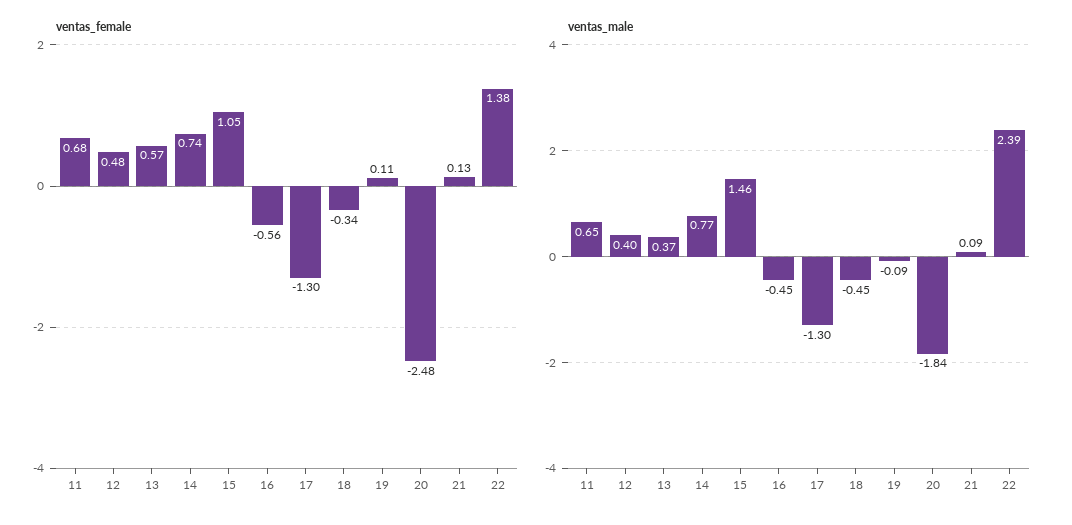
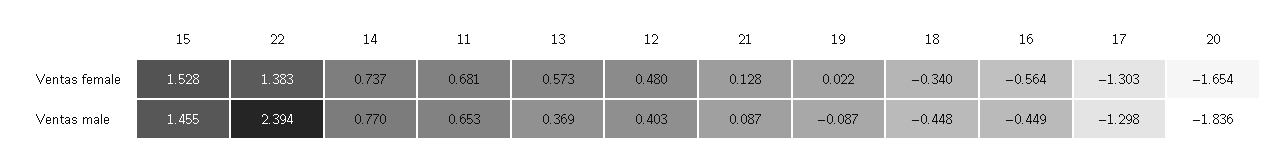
ventas_female, 15: 1.05 -> 1.528
ventas_female, 19: 0.11 -> 0.022
ventas_female, 20: -2.48 -> -1.654

